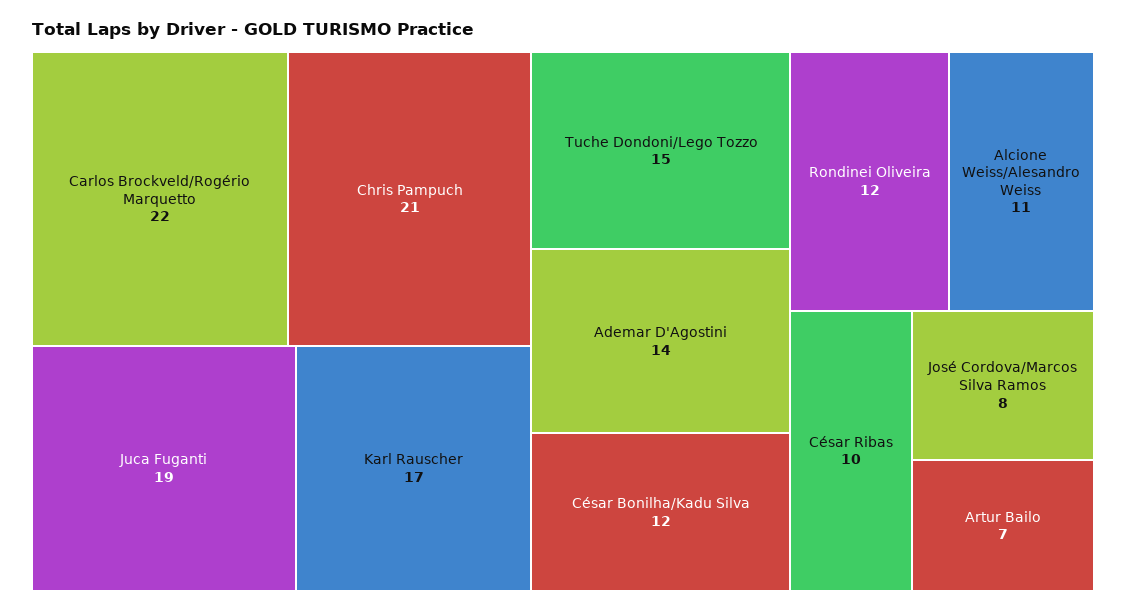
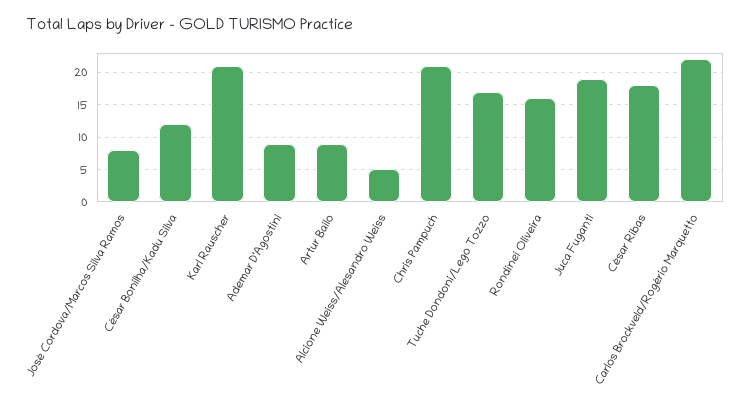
Karl Rauscher: 17 -> 21
Tuche Dondoni/Lego Tozzo: 15 -> 17
Ademar D'Agostini: 14 -> 9
Rondinei Oliveira: 12 -> 16
Alcione Weiss/Alesandro Weiss: 11 -> 5
César Ribas: 10 -> 18
Artur Bailo: 7 -> 9

